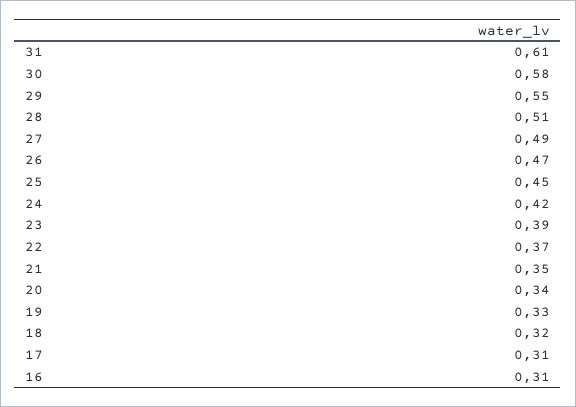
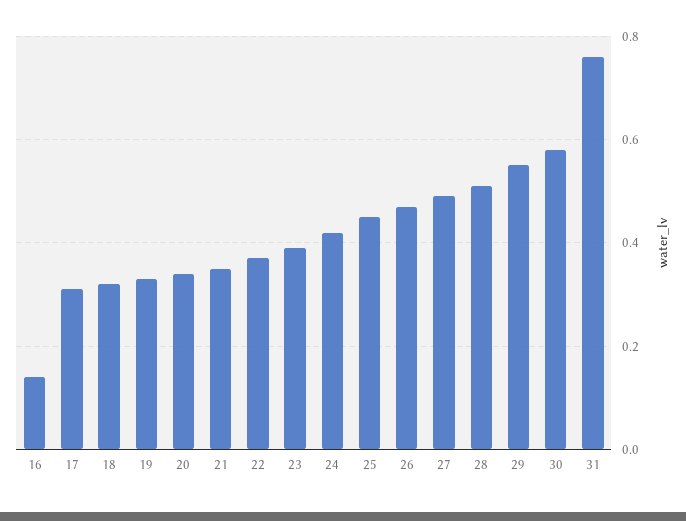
31: 0.61 -> 0.75
16: 0.31 -> 0.15

